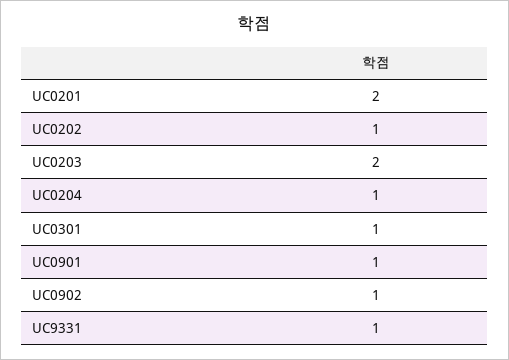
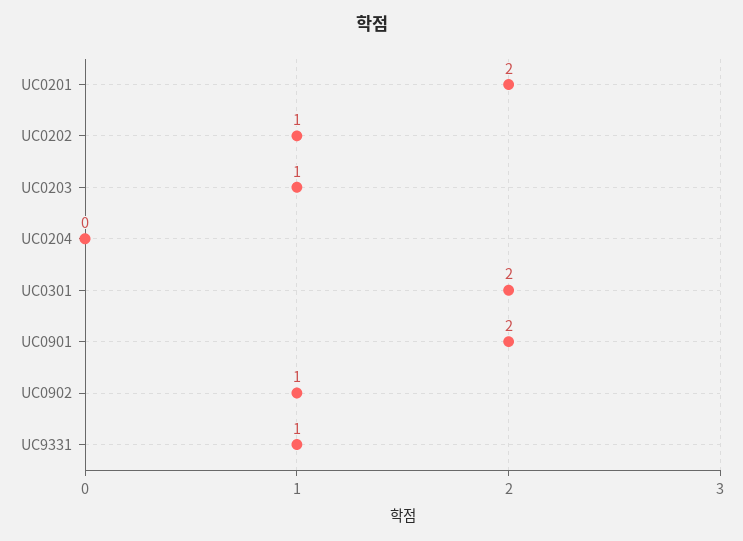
UC0203: 2 -> 1
UC0204: 1 -> 0
UC0301: 1 -> 2
UC0901: 1 -> 2

